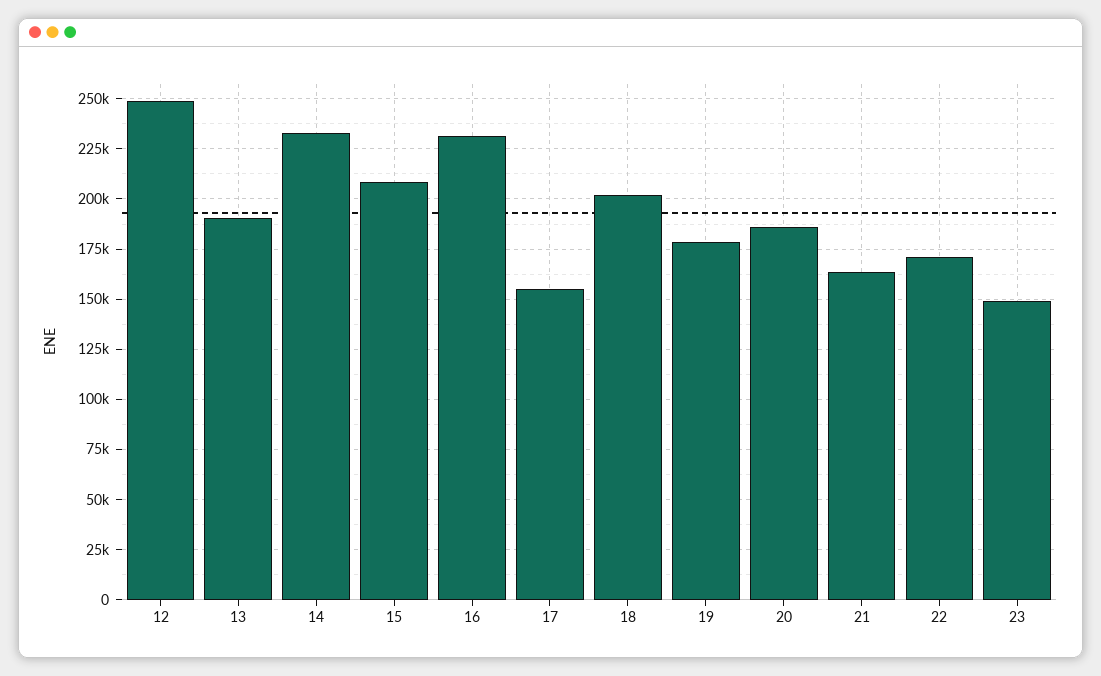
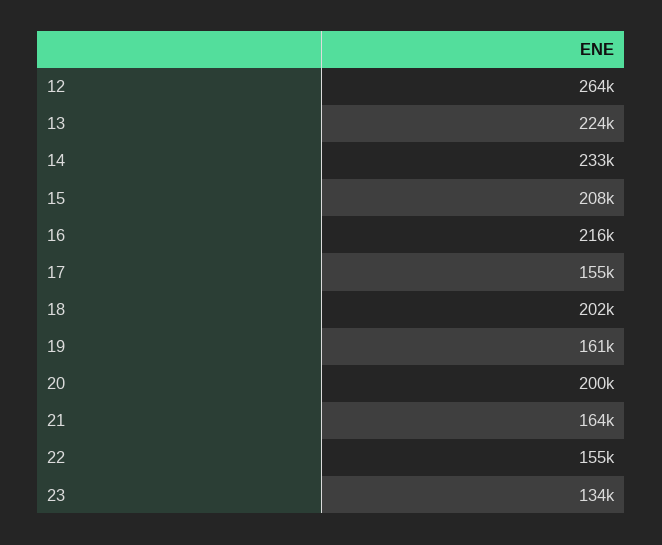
12: 250000 -> 264000
13: 190000 -> 224000
16: 230000 -> 216000
19: 180000 -> 161000
20: 185000 -> 200000
22: 170000 -> 155000
23: 150000 -> 134000

